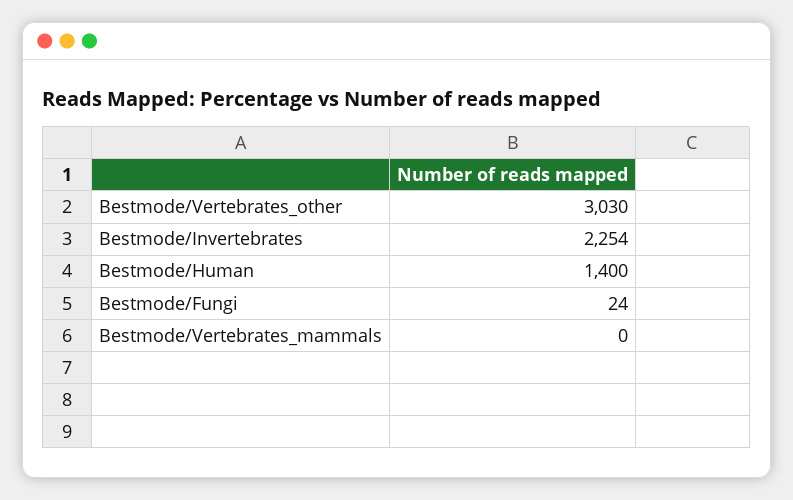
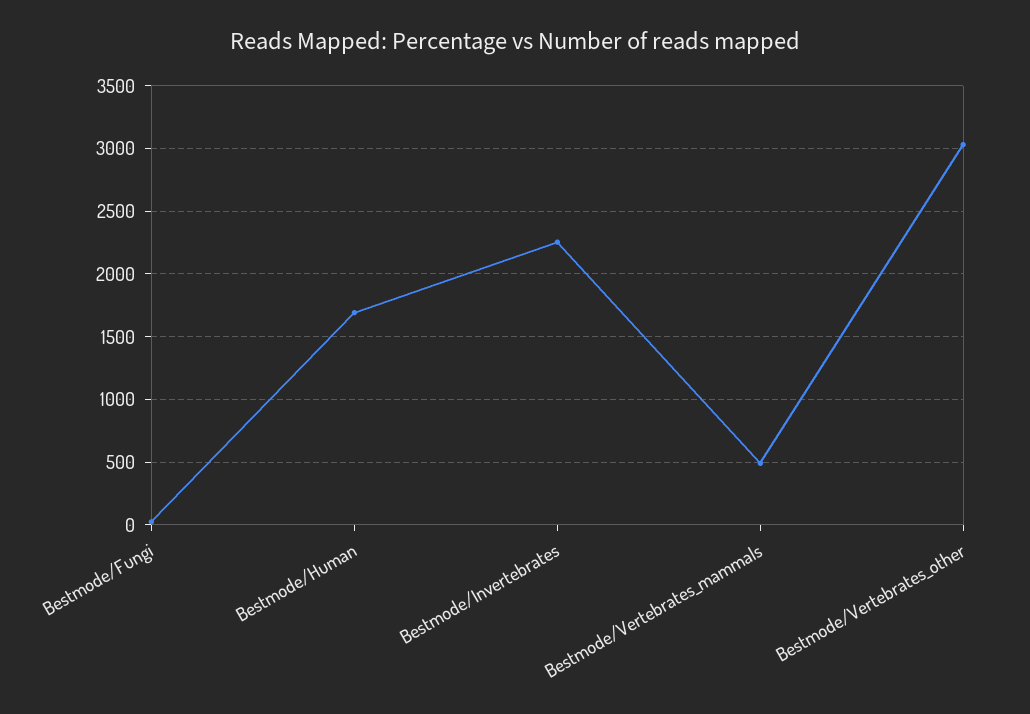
Bestmode/Human: 1400 -> 1700
Bestmode/Vertebrates_mammals: 0 -> 500

